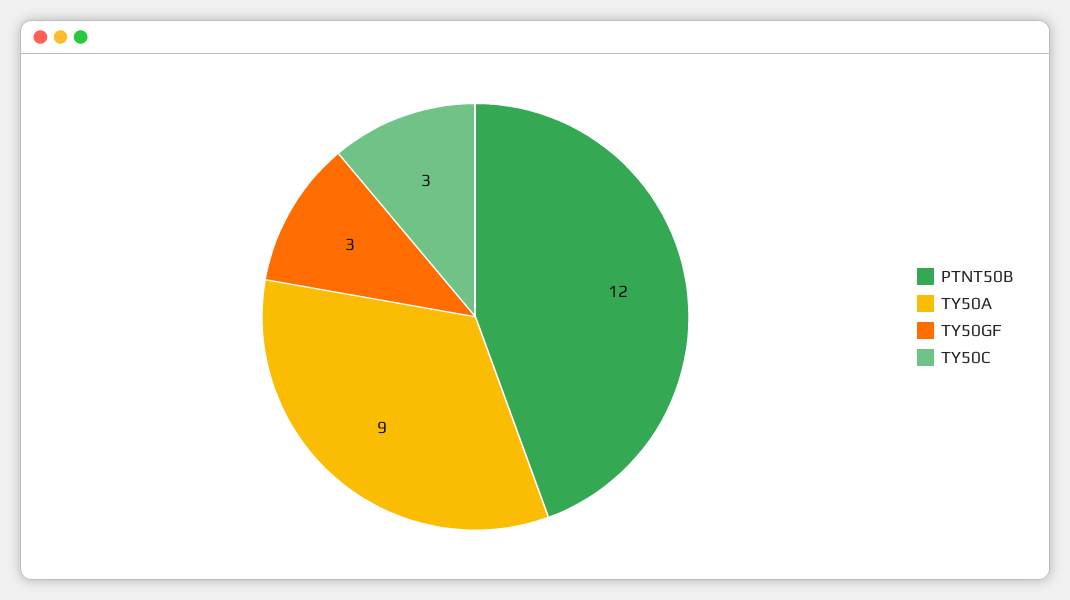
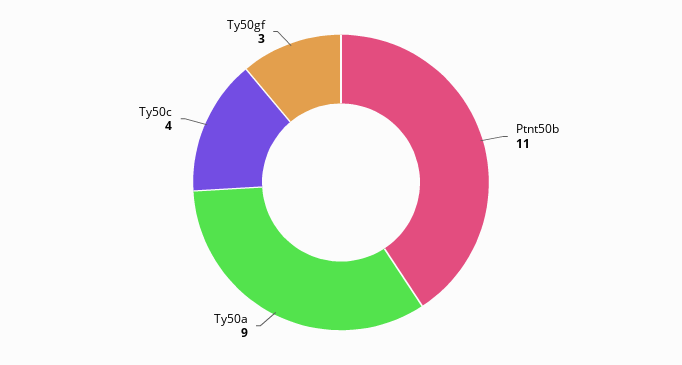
PTNT50B: 12 -> 11
TY50C: 3 -> 4

